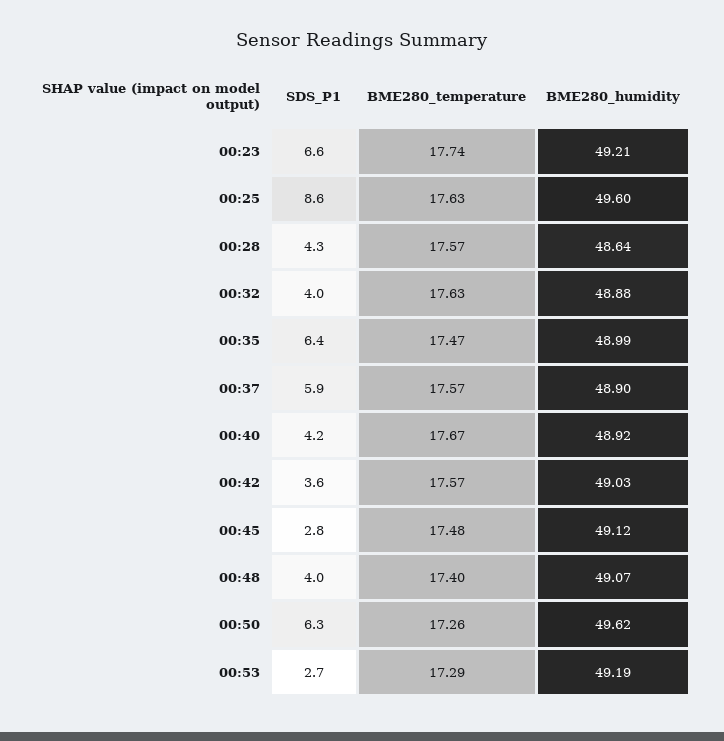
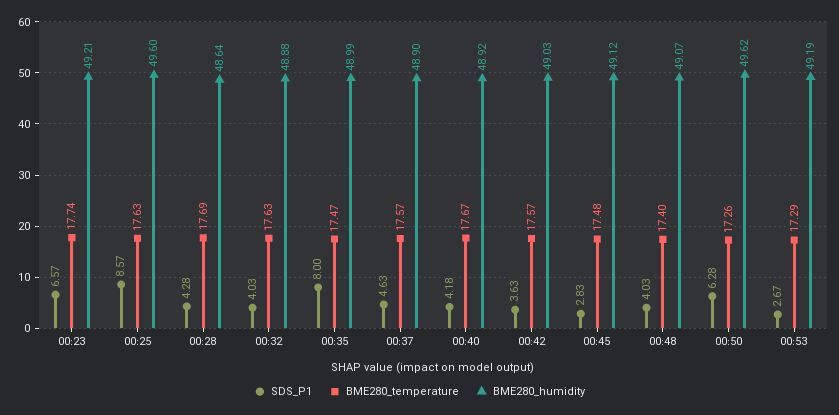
BME280_temperature, 00:28: 17.57 -> 17.69
SDS_P1, 00:35: 6.4 -> 8
SDS_P1, 00:37: 5.9 -> 4.63

